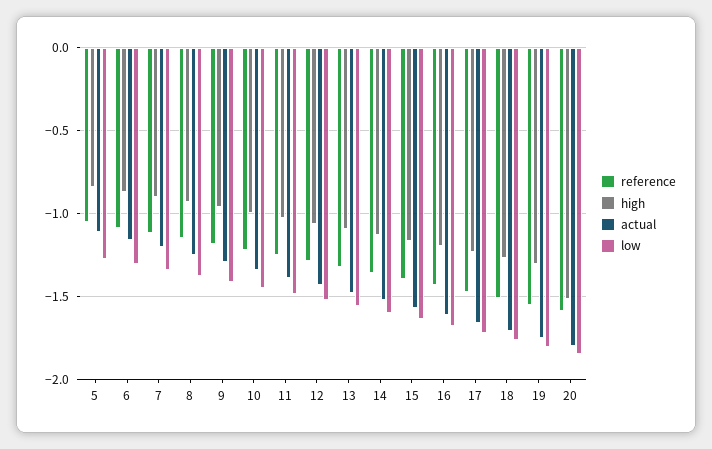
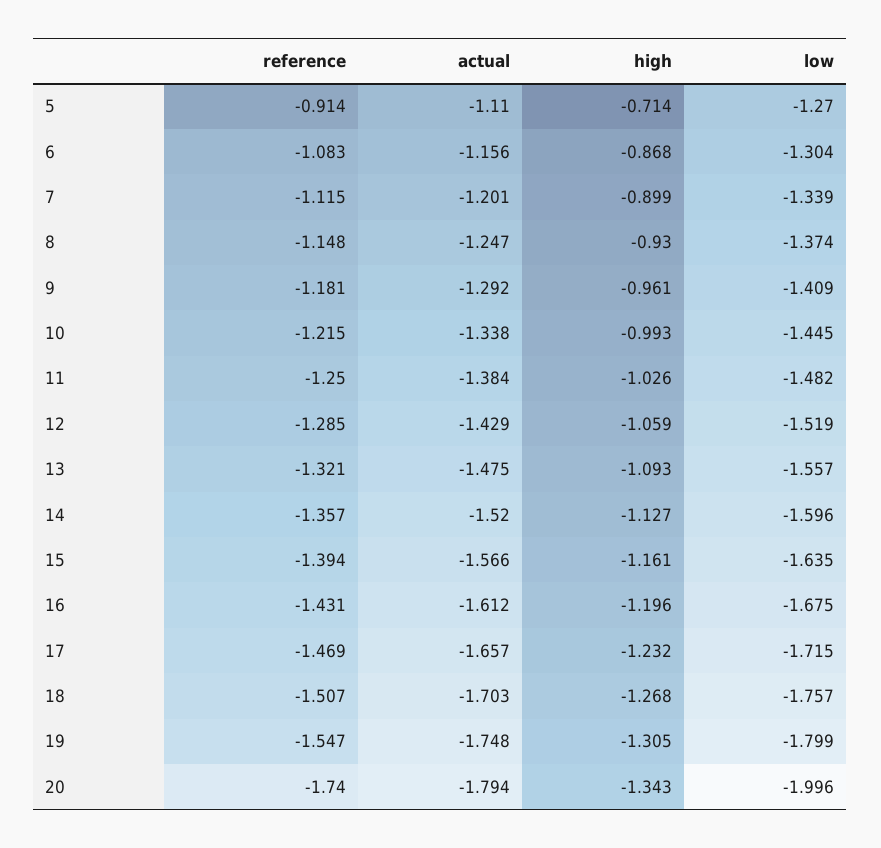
reference, 5: -1.05 -> -0.914
high, 5: -0.85 -> -0.714
reference, 20: -1.6 -> -1.74
high, 20: -1.5 -> -1.343
low, 20: -1.85 -> -1.996

